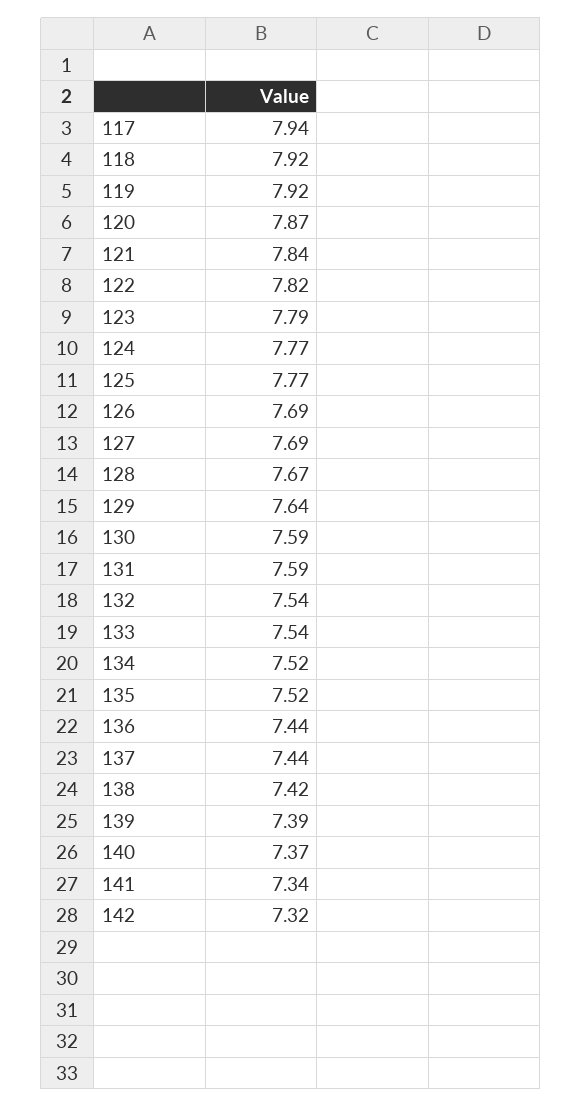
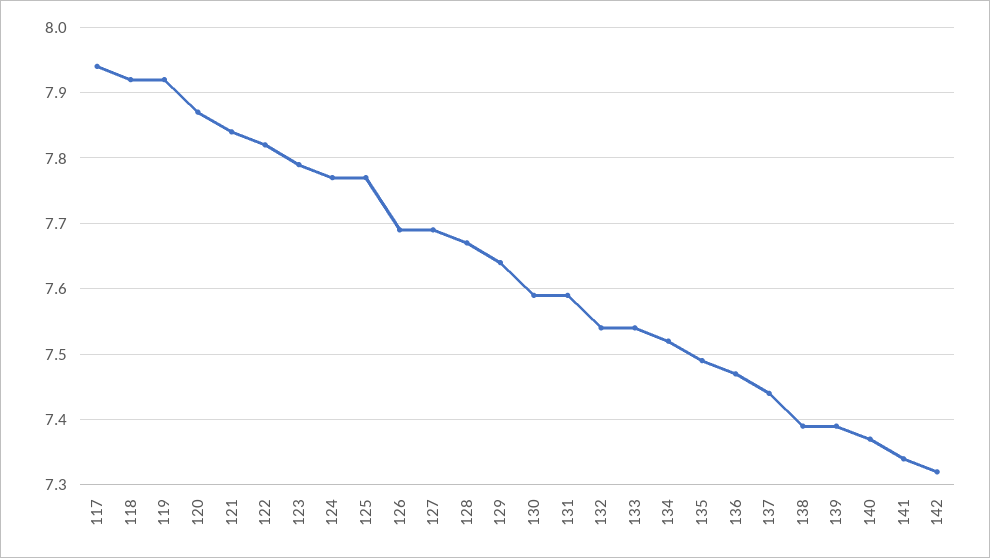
135: 7.52 -> 7.49
136: 7.44 -> 7.47
138: 7.42 -> 7.39

